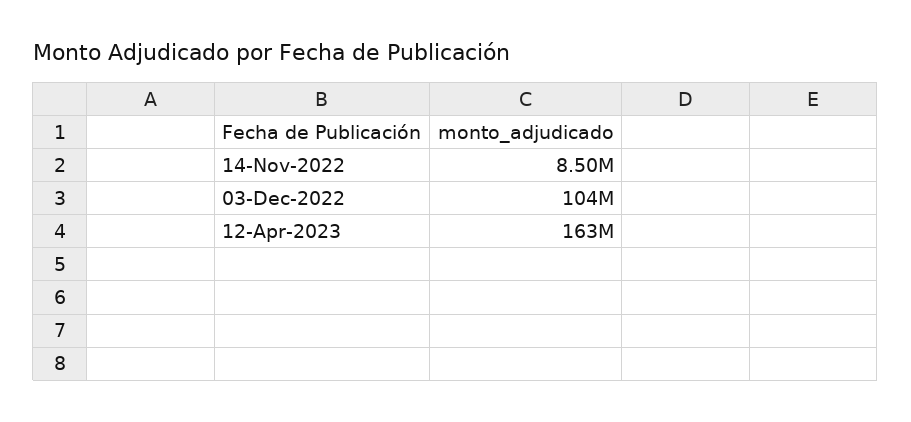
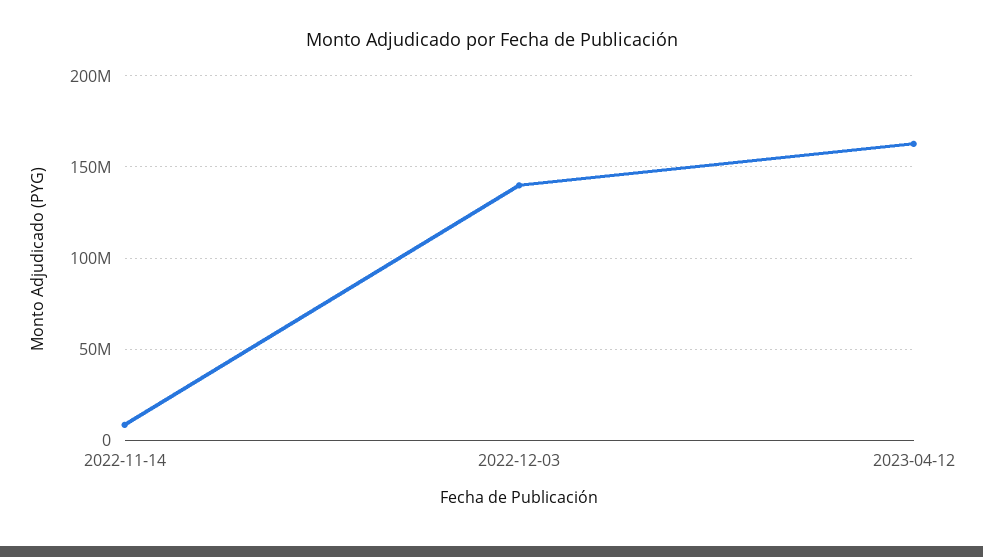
03-Dec-2022: 104000000 -> 140000000

